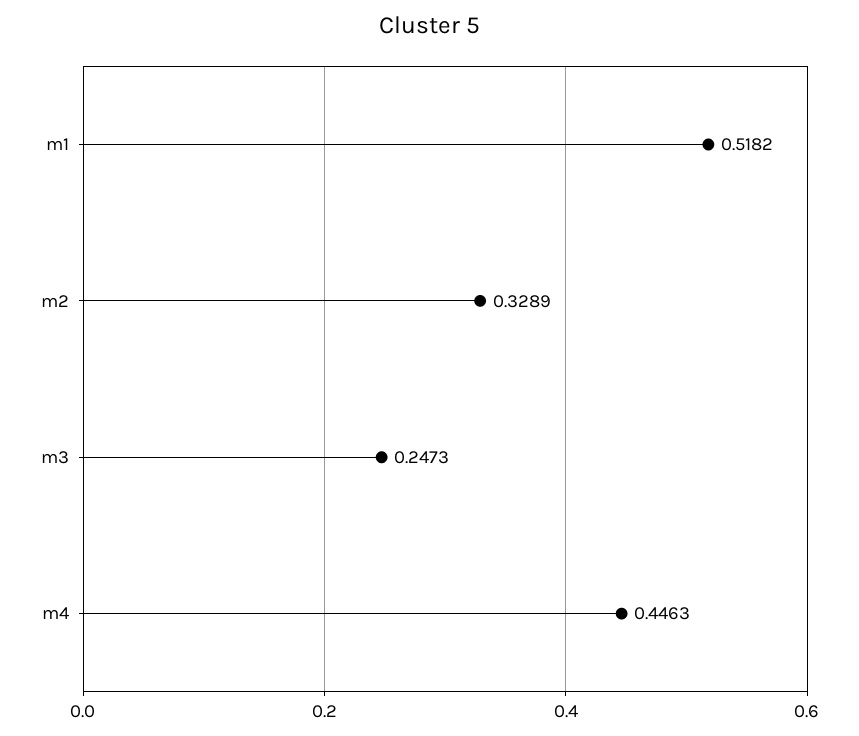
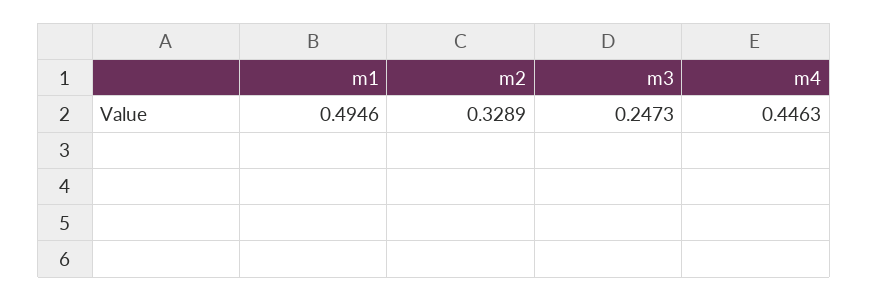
m1: 0.5182 -> 0.4946

